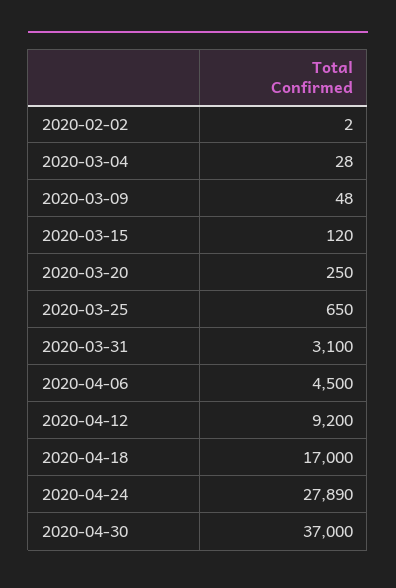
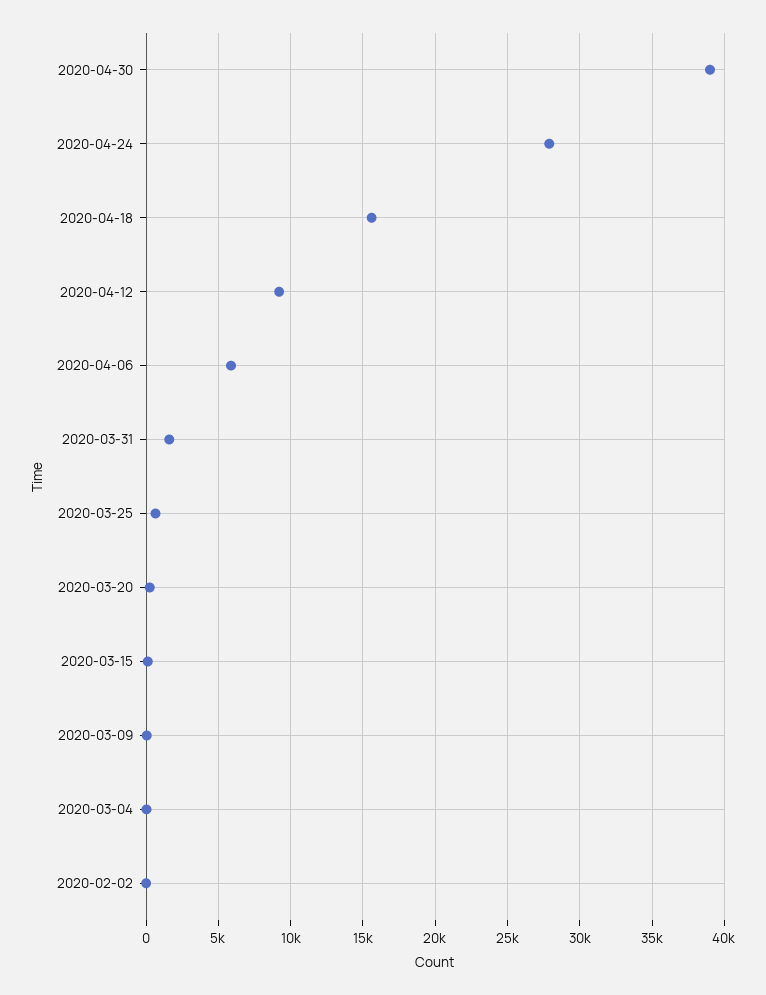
2020-03-31: 3100 -> 1500
2020-04-06: 4500 -> 6000
2020-04-18: 17000 -> 15500
2020-04-30: 37000 -> 39000

